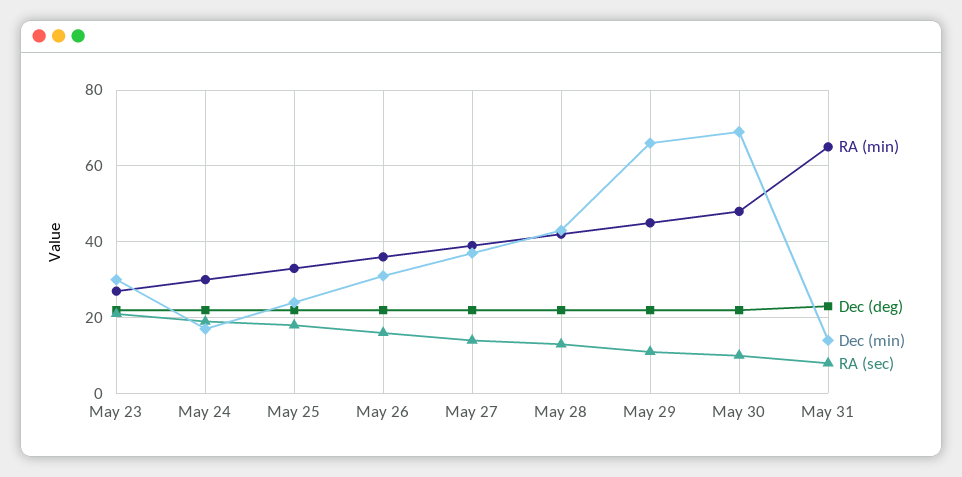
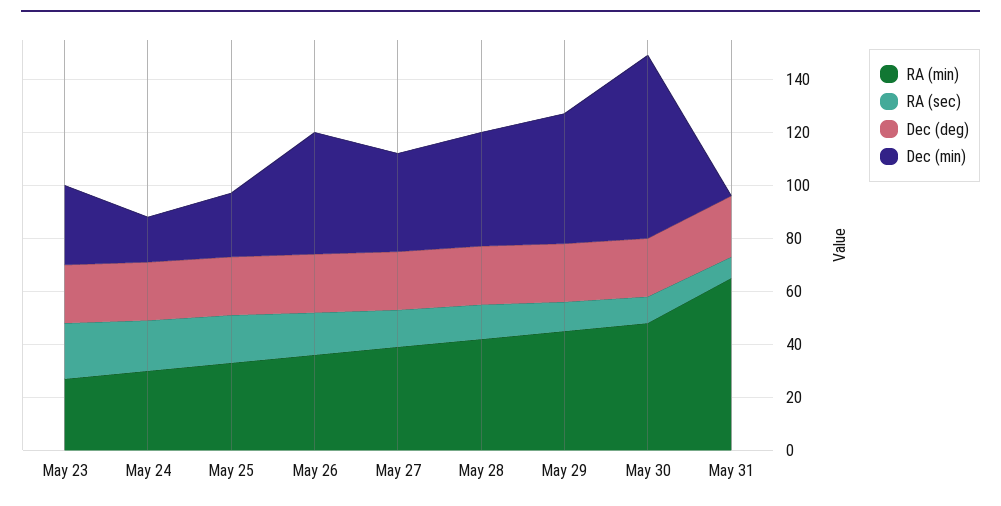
Dec (min), May 26: 30 -> 45
Dec (min), May 29: 65 -> 50
Dec (min), May 31: 15 -> 0

